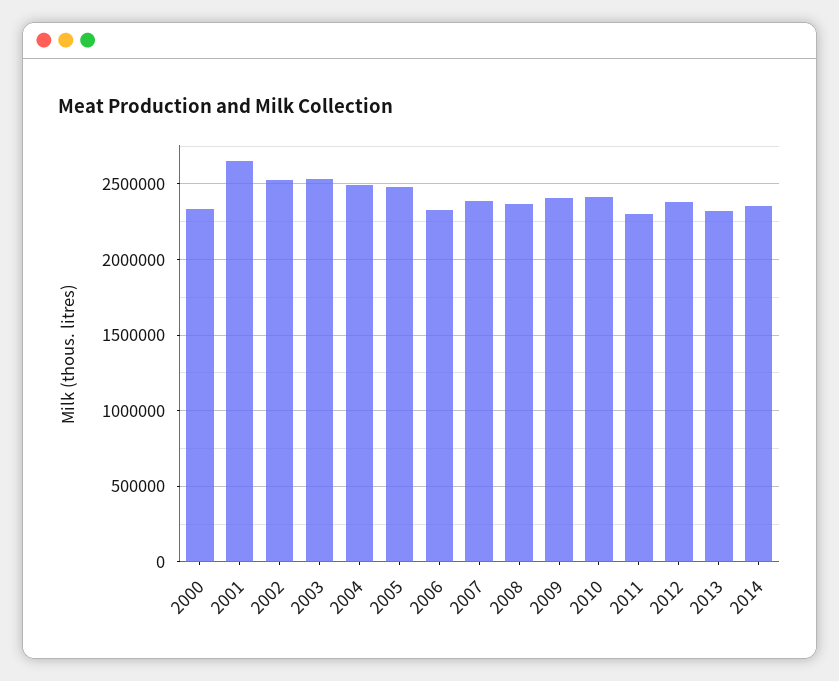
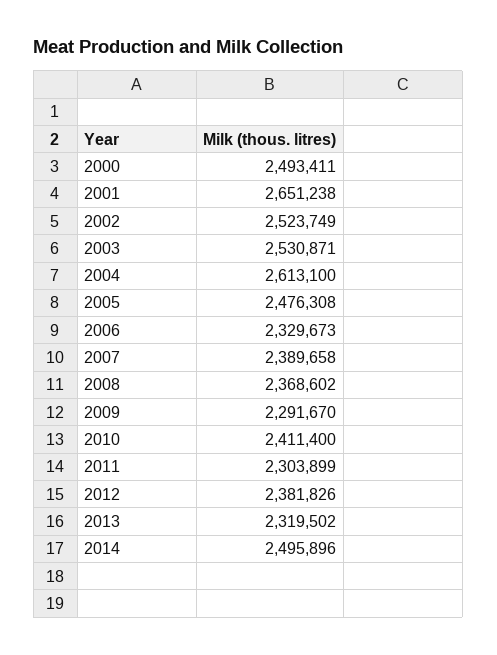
2000: 2350000 -> 2493411
2004: 2500000 -> 2613100
2009: 2400000 -> 2291670
2014: 2350000 -> 2495896

